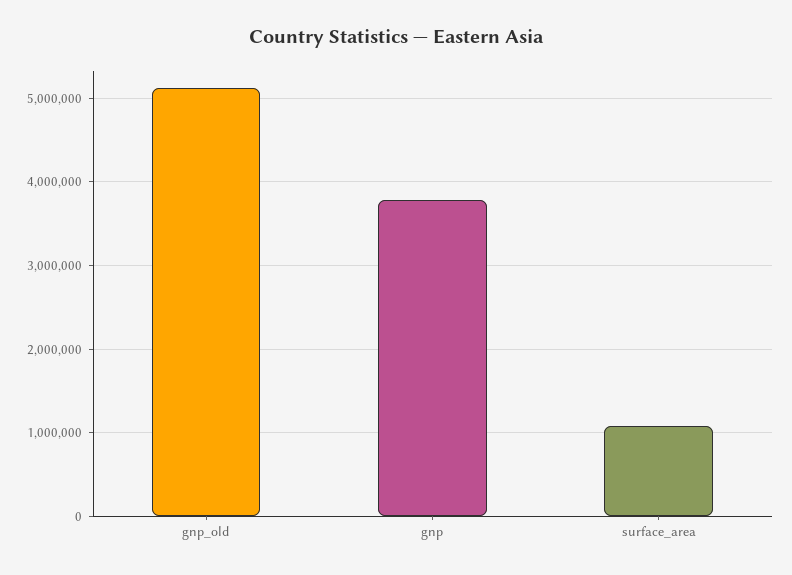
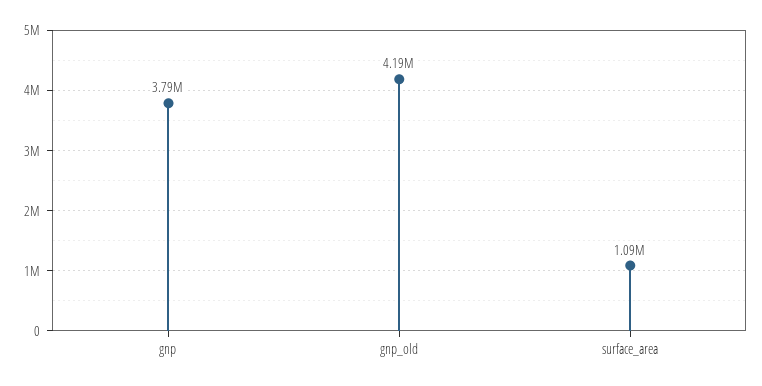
gnp_old: 5100000 -> 4190000

